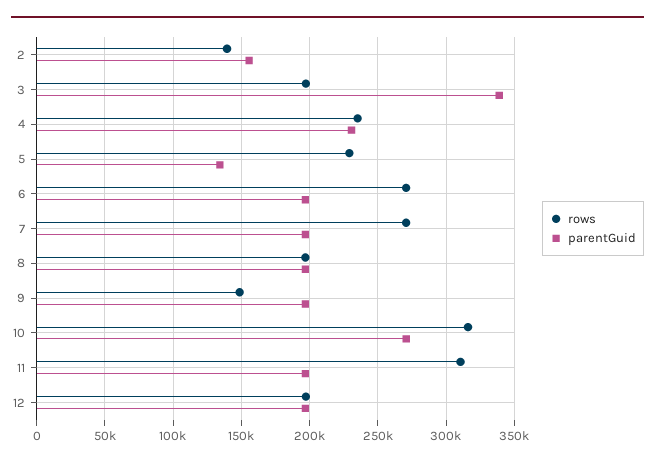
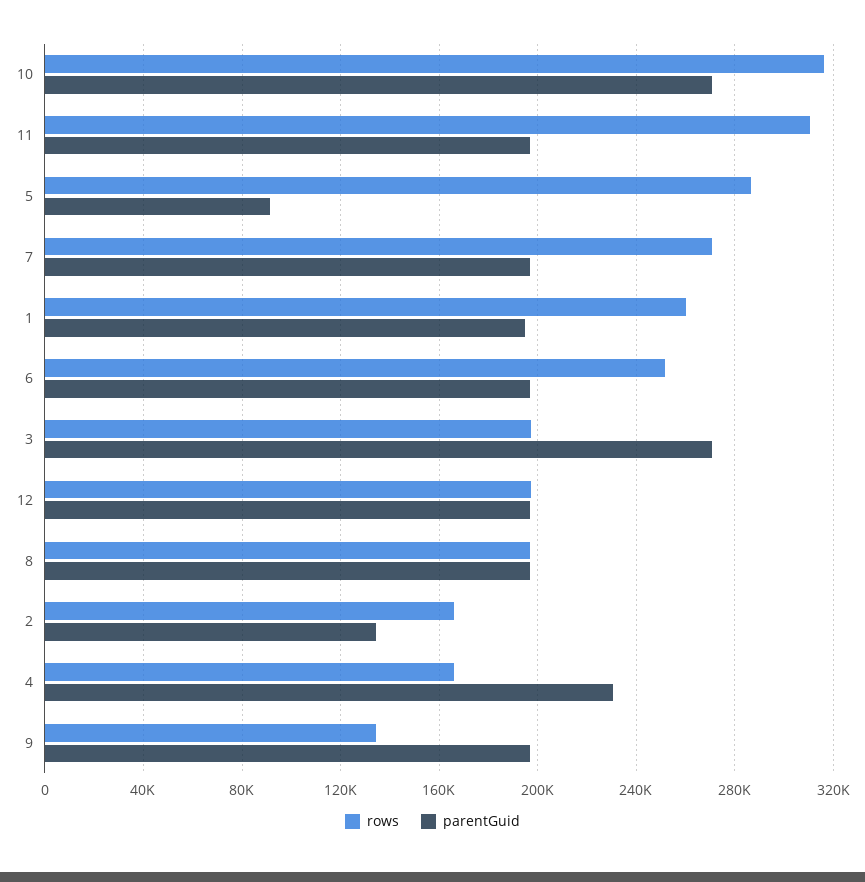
rows, 2: 140000 -> 165000
parentGuid, 2: 155000 -> 135000
parentGuid, 3: 340000 -> 270000
rows, 4: 235000 -> 165000
rows, 5: 230000 -> 285000
parentGuid, 5: 135000 -> 90000
rows, 6: 270000 -> 250000
rows, 9: 150000 -> 135000
rows, 1: none -> 260000
parentGuid, 1: none -> 195000

